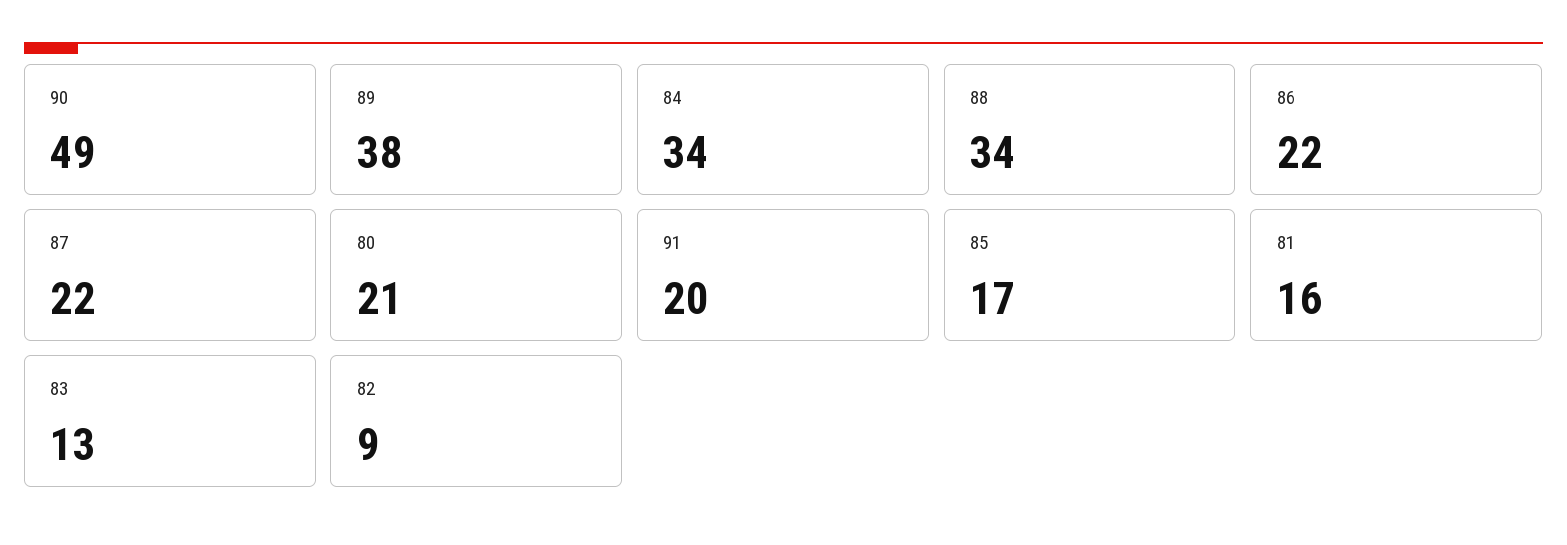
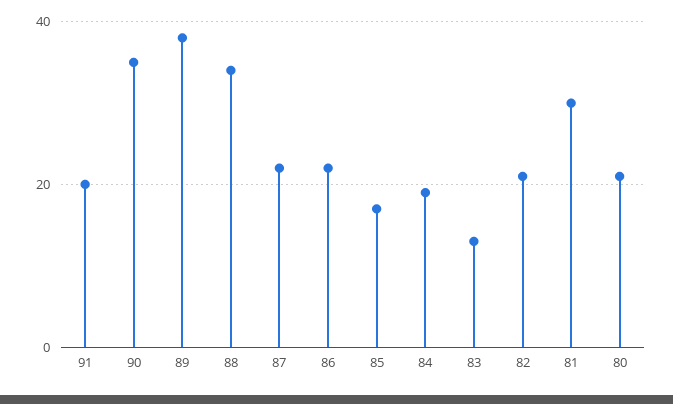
90: 49 -> 35
84: 34 -> 20
81: 16 -> 30
82: 9 -> 20

